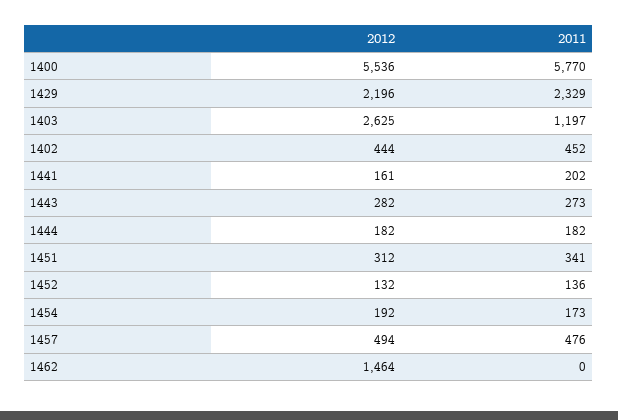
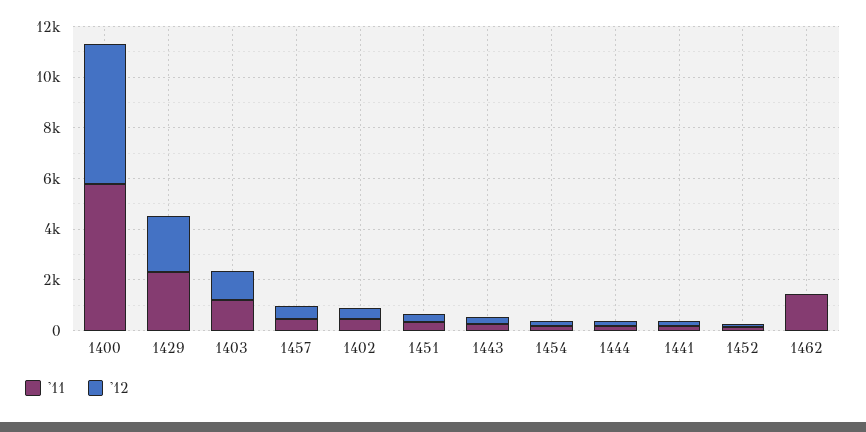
2012, 1403: 2625 -> 1000
2012, 1462: 1464 -> 0
2011, 1462: 0 -> 1500

